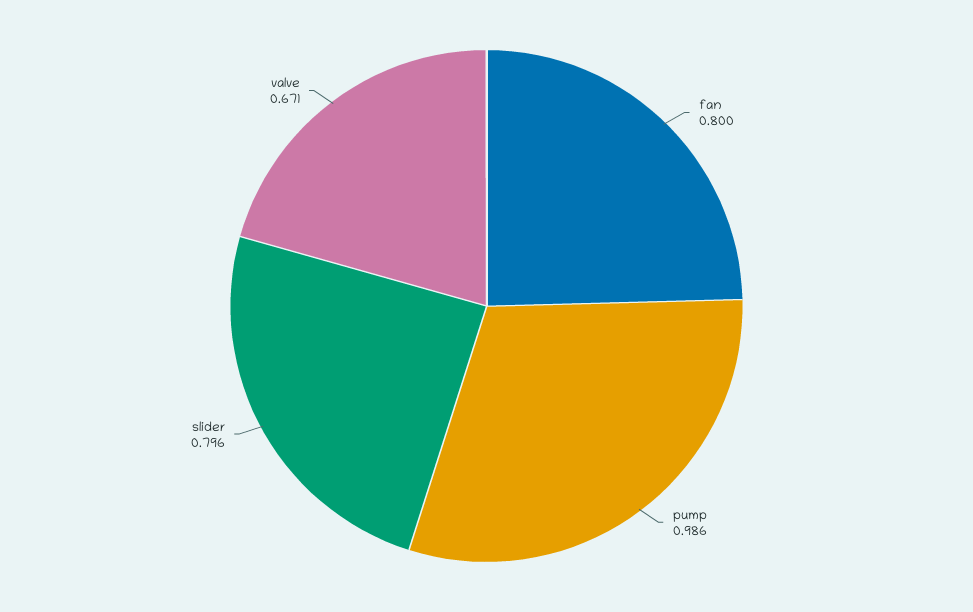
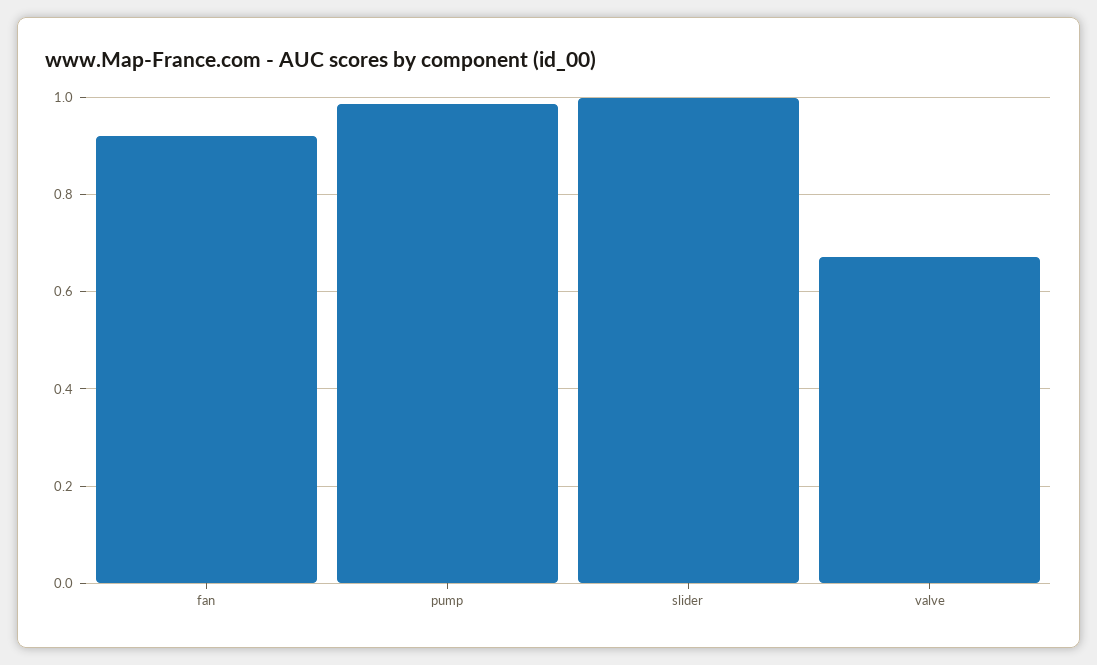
fan: 0.8 -> 0.92
slider: 0.796 -> 1

